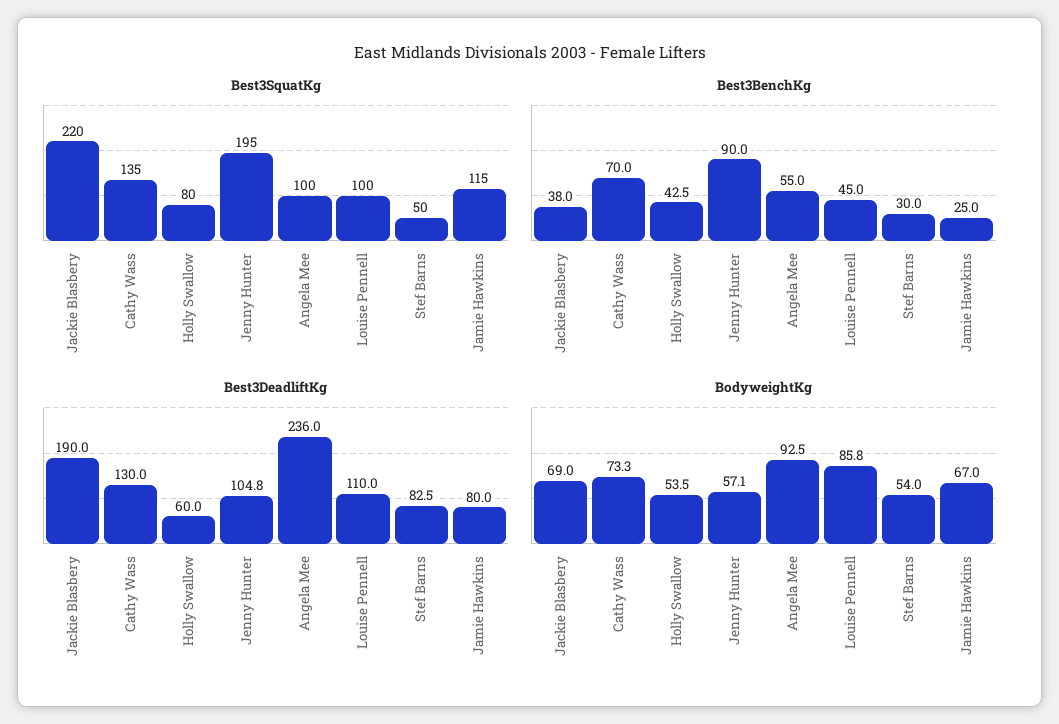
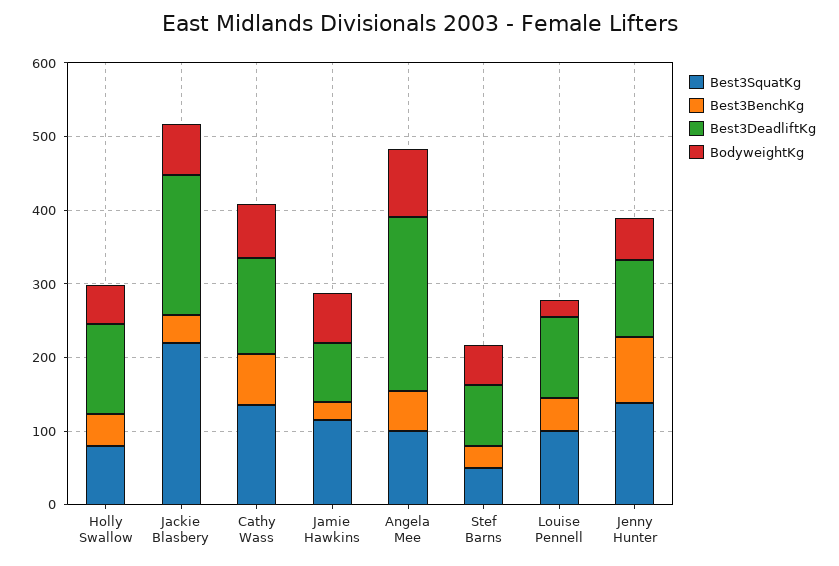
Best3SquatKg, Jenny Hunter: 195 -> 140
Best3DeadliftKg, Holly Swallow: 60 -> 120
BodyweightKg, Louise Pennell: 85.8 -> 20

